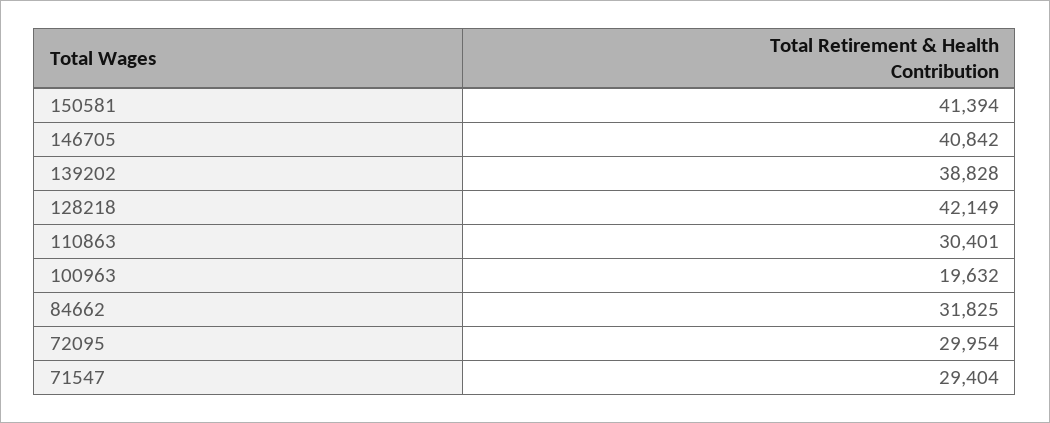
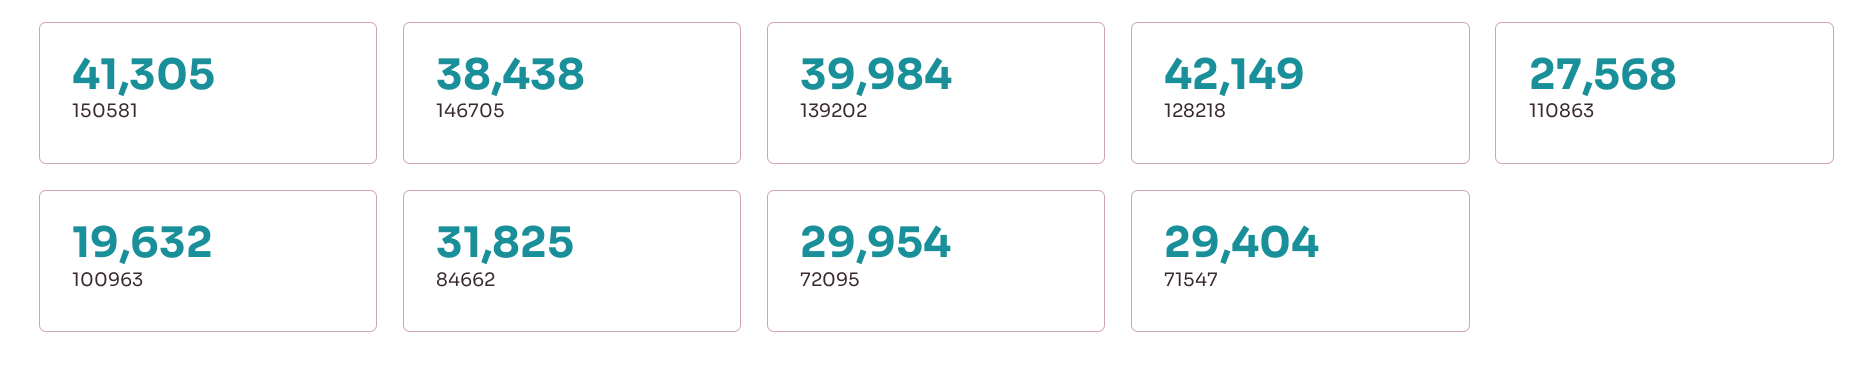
150581: 41394 -> 41305
146705: 40842 -> 38438
139202: 38828 -> 39984
110863: 30401 -> 27568

